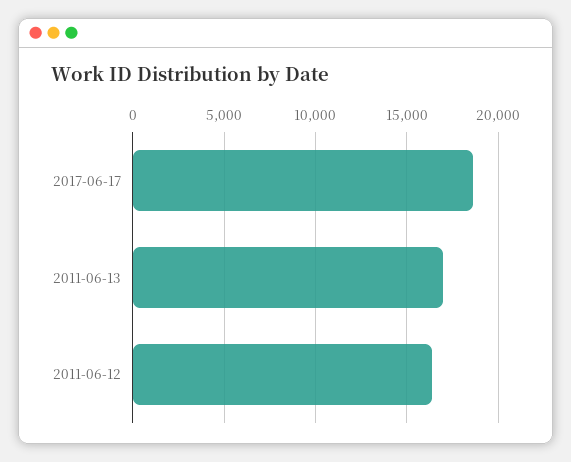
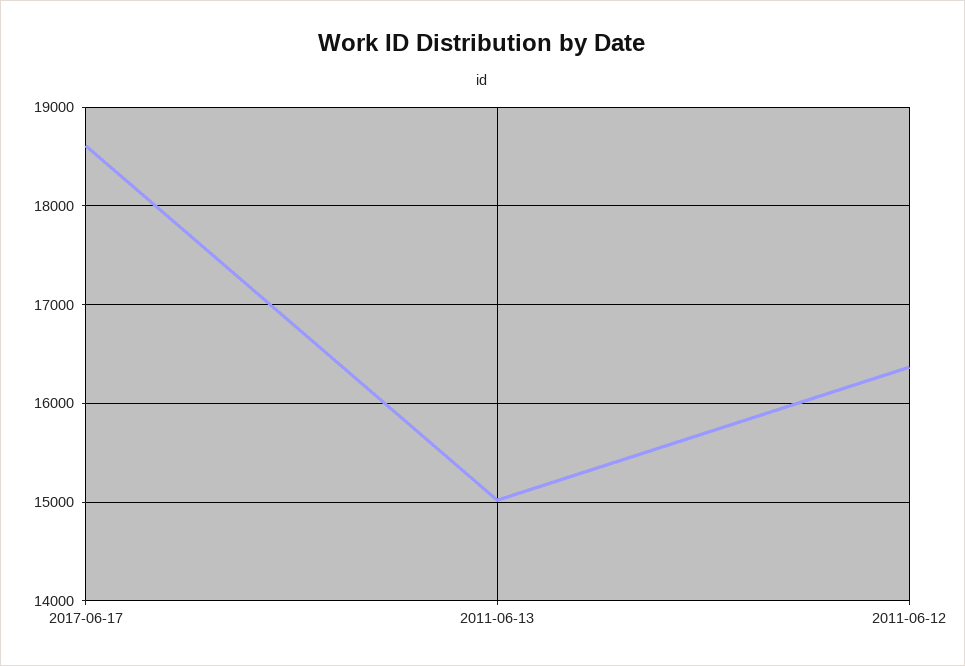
2011-06-13: 17000 -> 15000

